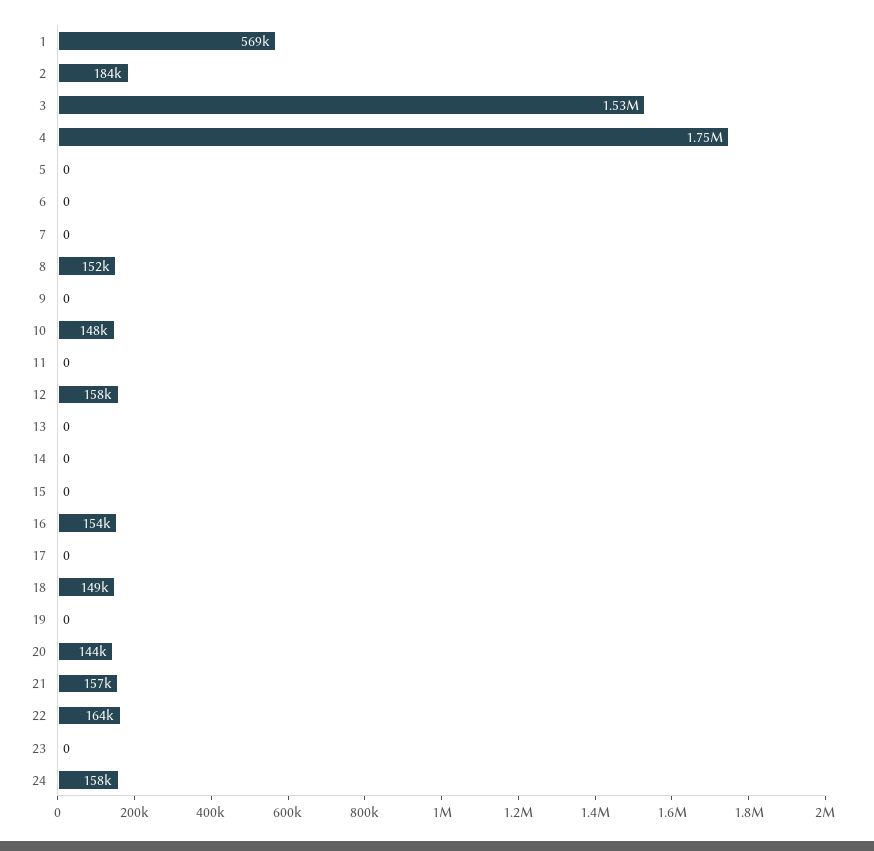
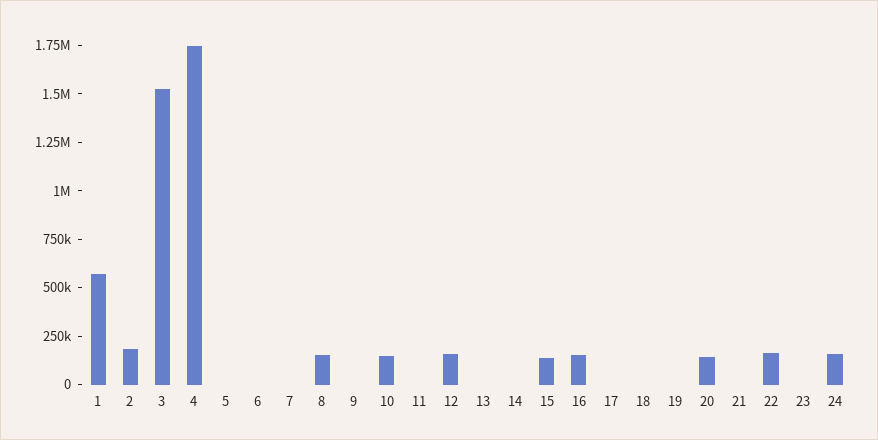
15: 0 -> 150000
18: 149000 -> 0
21: 157000 -> 0

